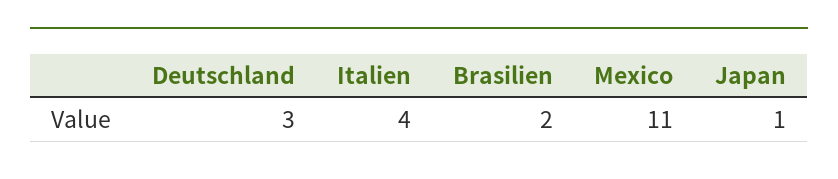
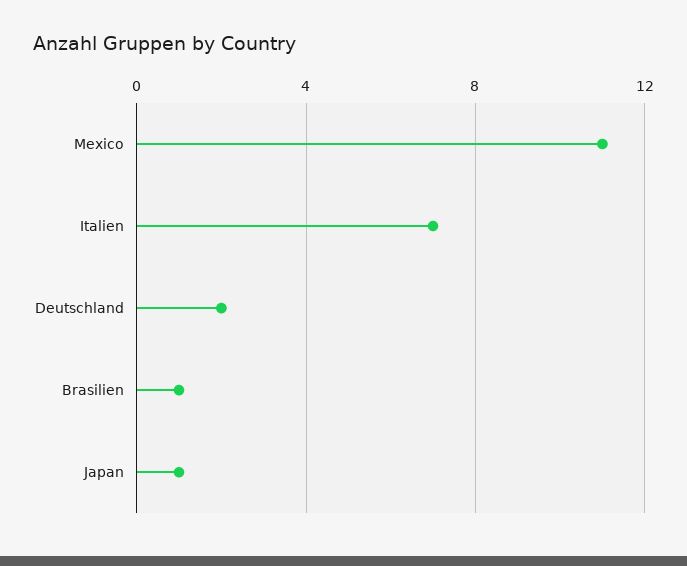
Deutschland: 3 -> 2
Italien: 4 -> 7
Brasilien: 2 -> 1

